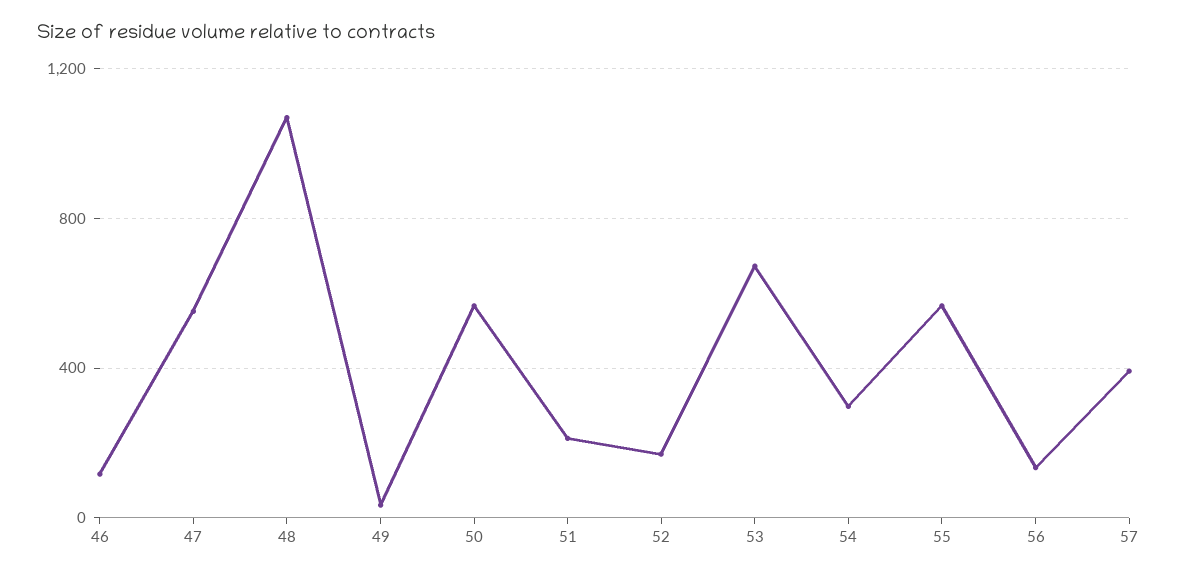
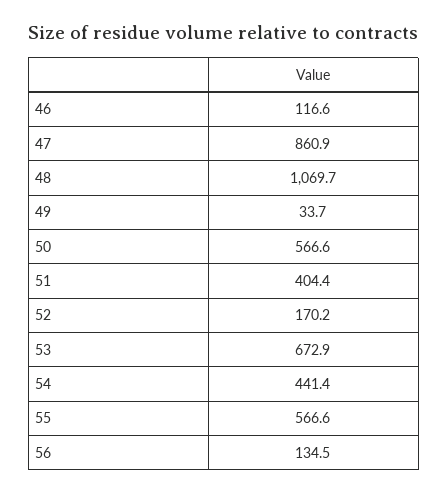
47: 550 -> 860.9
51: 200 -> 404.4
54: 300 -> 441.4
57: 400 -> none

